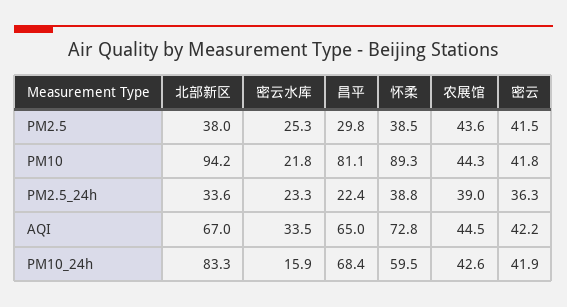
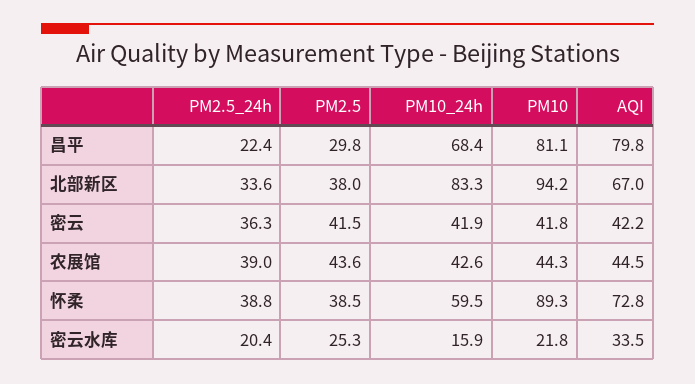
密云水库, PM2.5_24h: 23.3 -> 20.4
昌平, AQI: 65 -> 79.8

